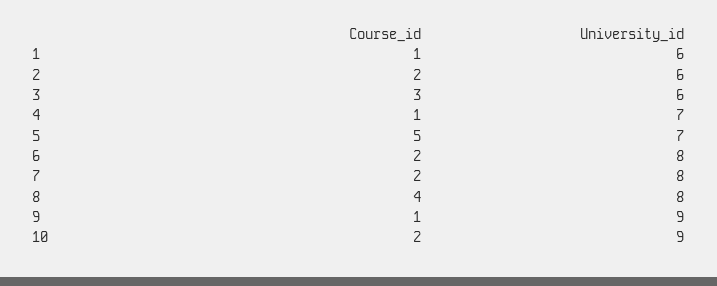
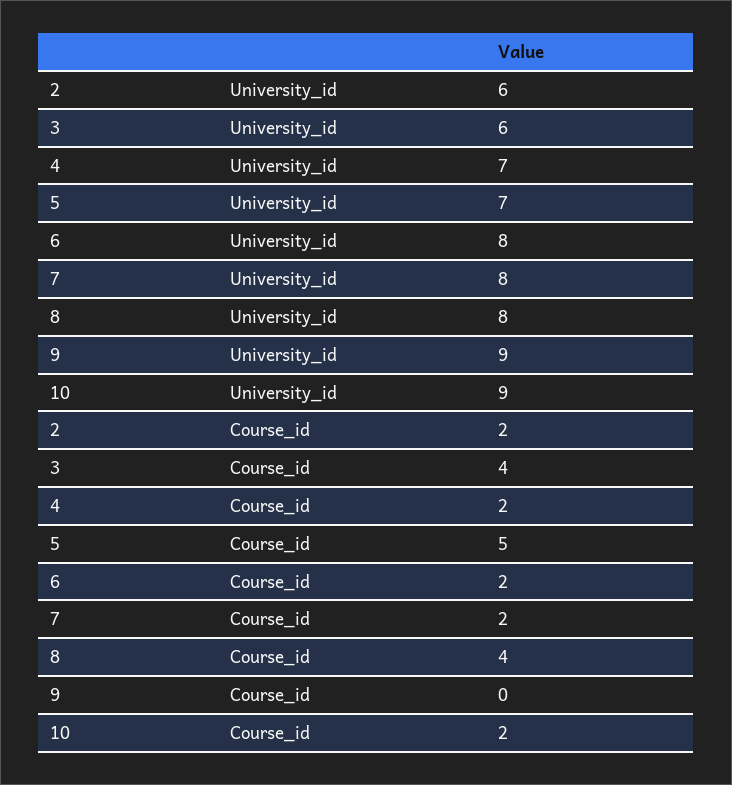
Course_id, 1: 1 -> none
University_id, 1: 6 -> none
Course_id, 3: 3 -> 4
Course_id, 4: 1 -> 2
Course_id, 9: 1 -> 0

